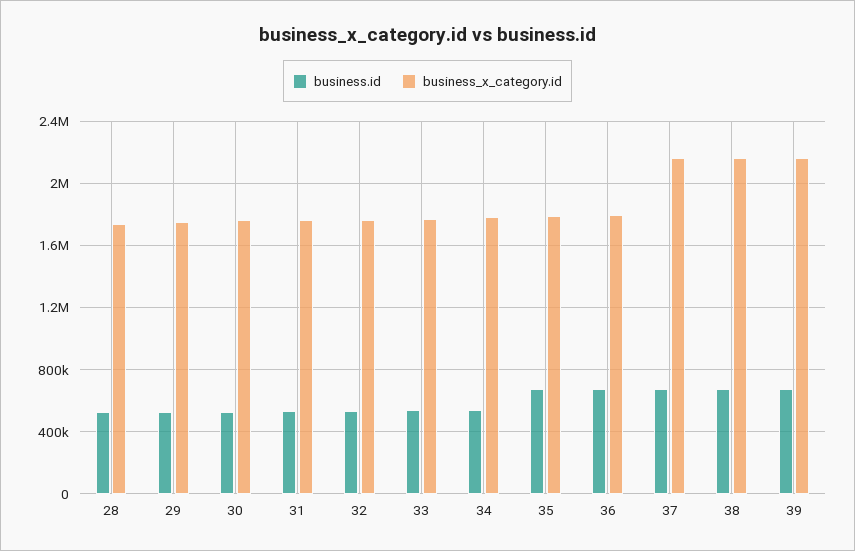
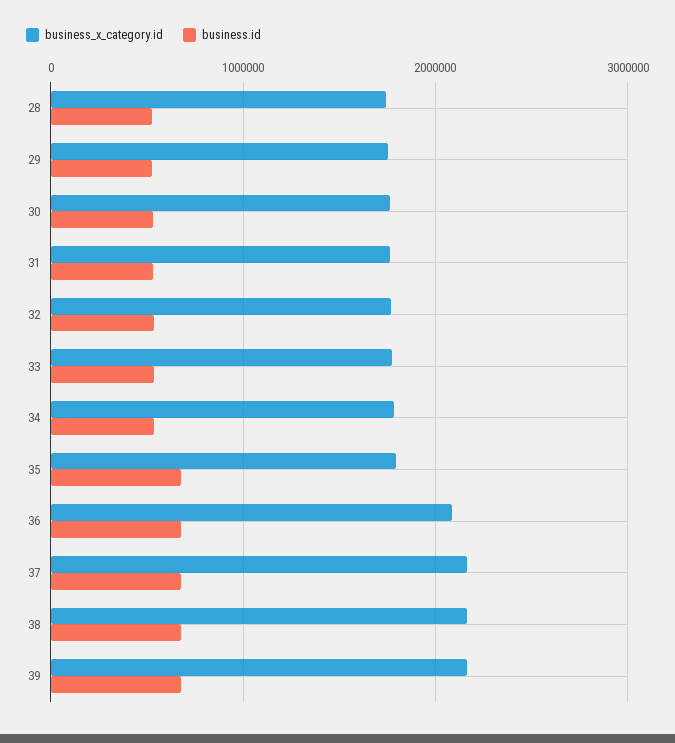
business_x_category.id, 36: 1800000 -> 2100000

